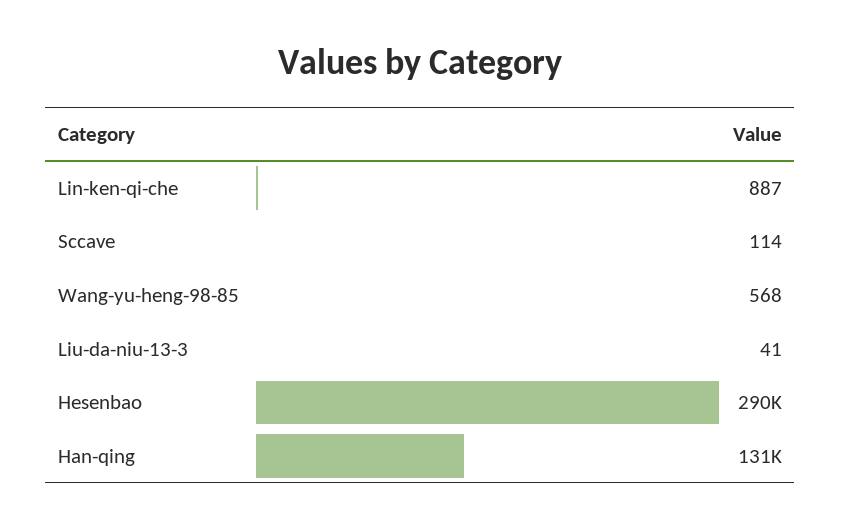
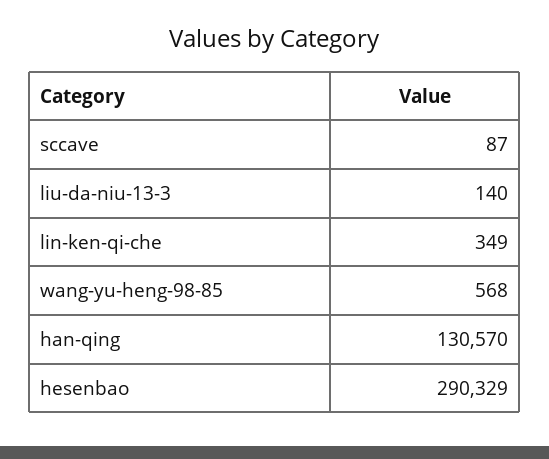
Lin-ken-qi-che: 887 -> 349
Sccave: 114 -> 87
Liu-da-niu-13-3: 41 -> 140

